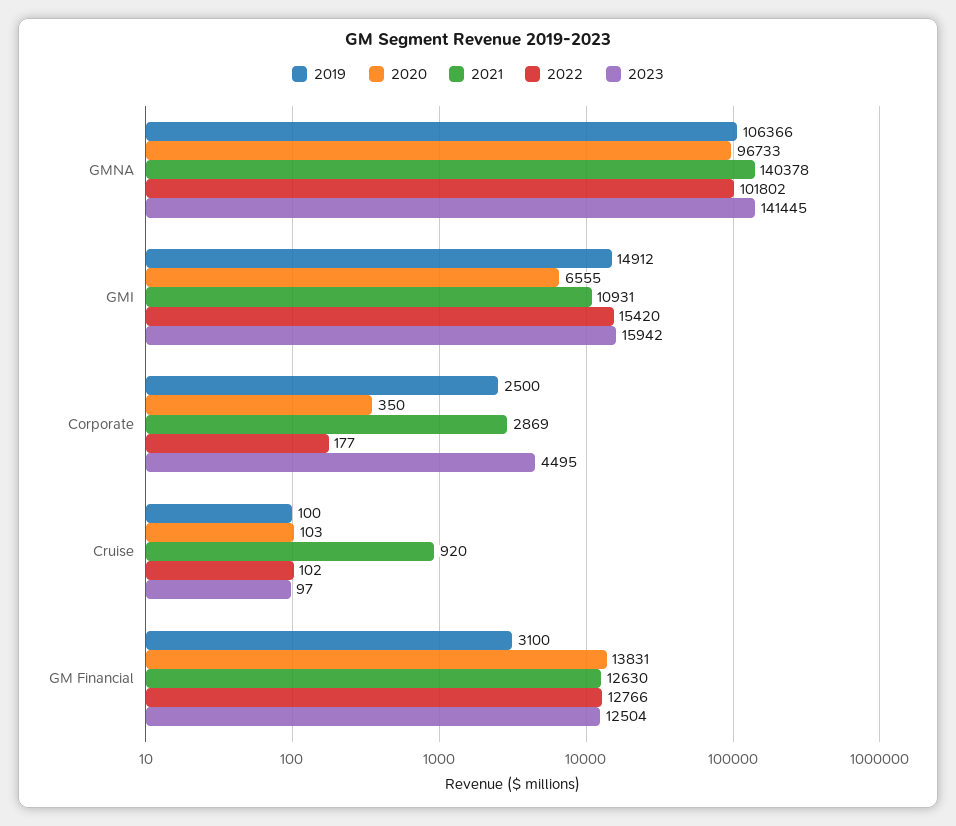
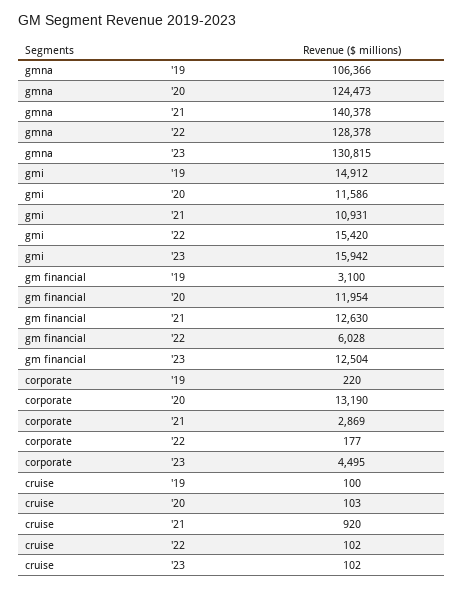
2020, GMNA: 96733 -> 124473
2022, GMNA: 101802 -> 128378
2023, GMNA: 141445 -> 130815
2020, GMI: 6555 -> 11586
2019, Corporate: 2500 -> 220
2020, Corporate: 350 -> 13190
2023, Cruise: 97 -> 102
2020, GM Financial: 13831 -> 11954
2022, GM Financial: 12766 -> 6028

